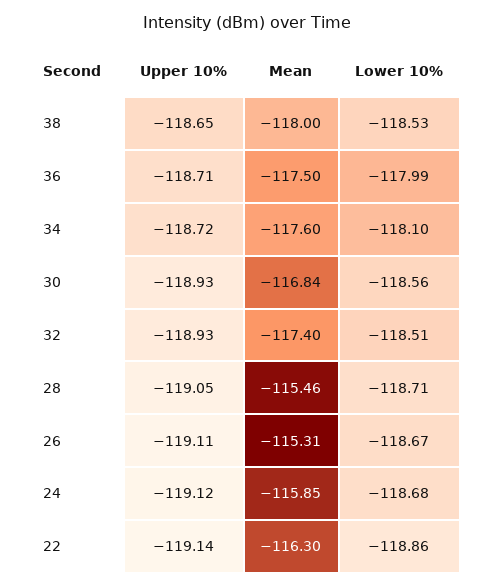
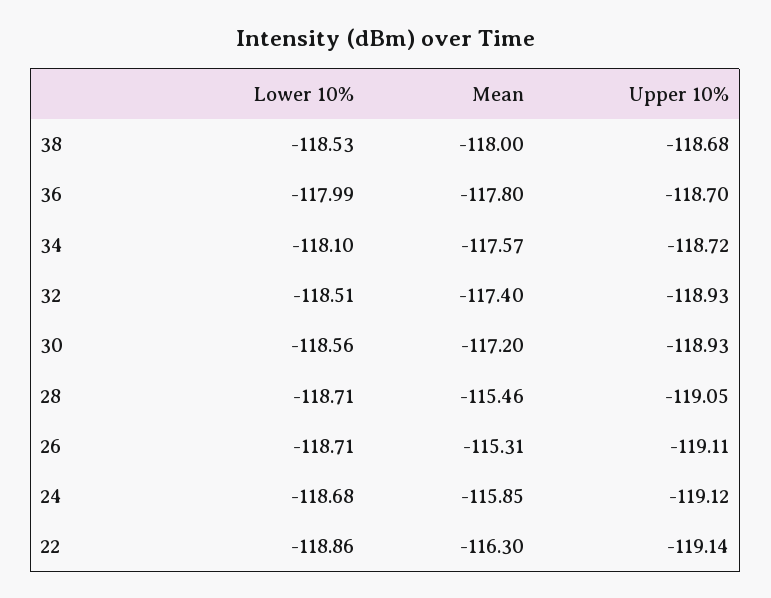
Upper 10%, 38: -118.65 -> -118.68
Upper 10%, 36: -118.71 -> -118.7
Mean, 36: -117.5 -> -117.8
Mean, 34: -117.6 -> -117.57
Mean, 30: -116.84 -> -117.2
Lower 10%, 26: -118.67 -> -118.71

